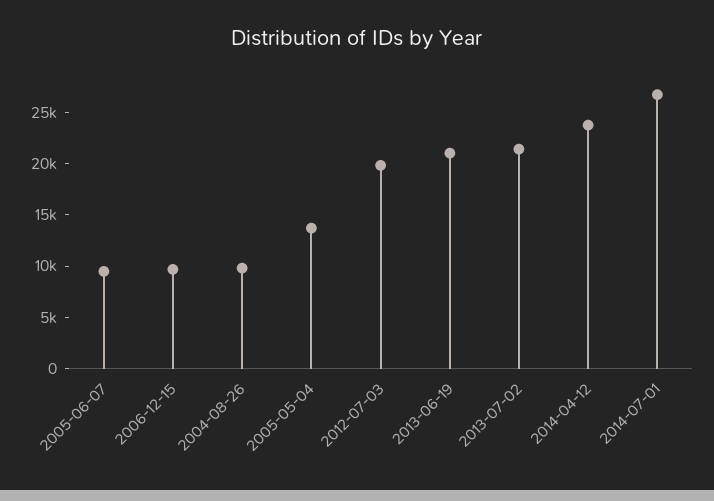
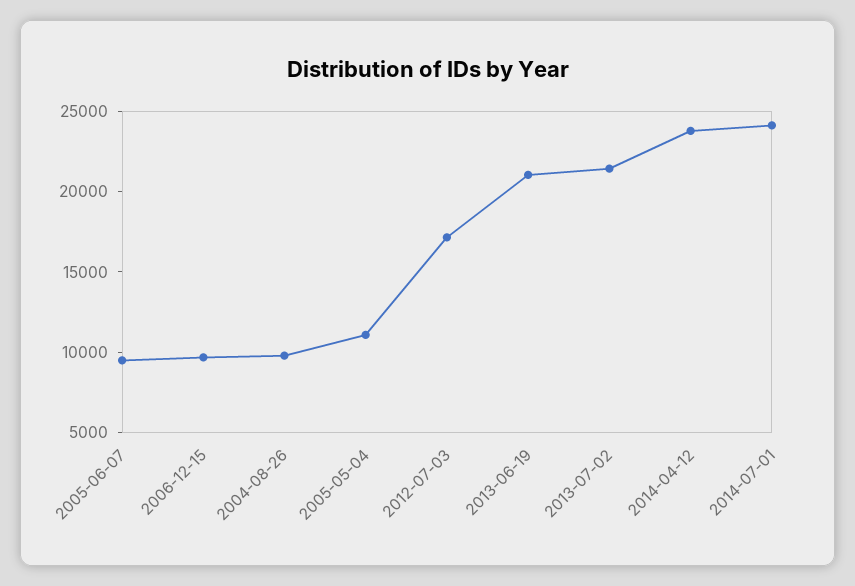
2005-05-04: 14000 -> 11000
2012-07-03: 20000 -> 17000
2014-07-01: 27000 -> 24000

